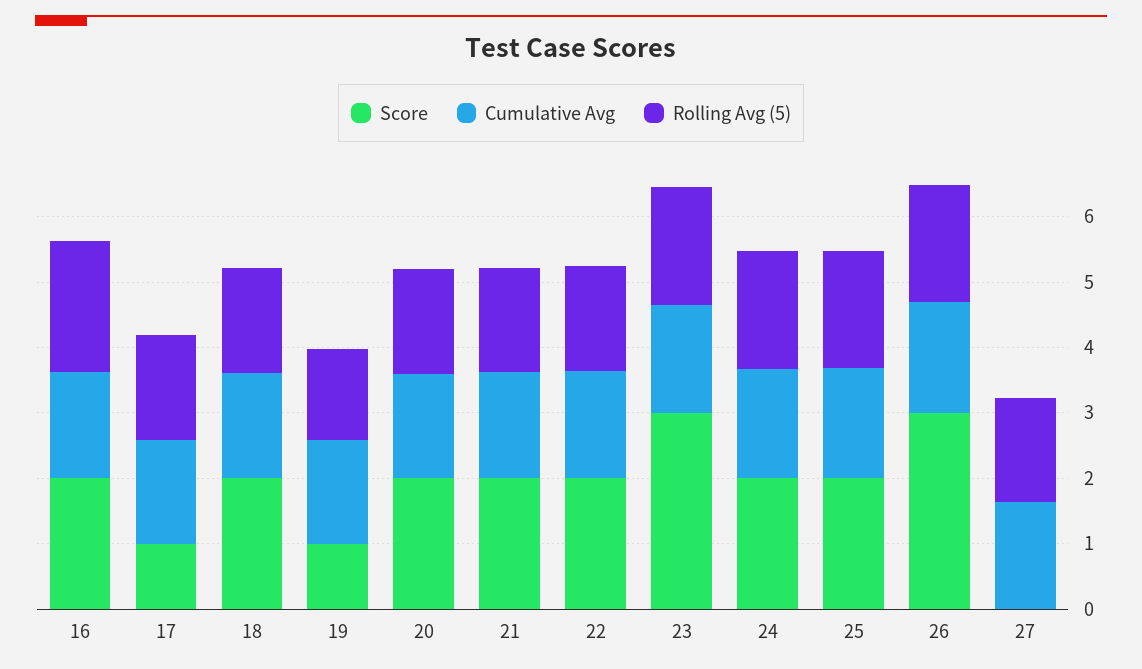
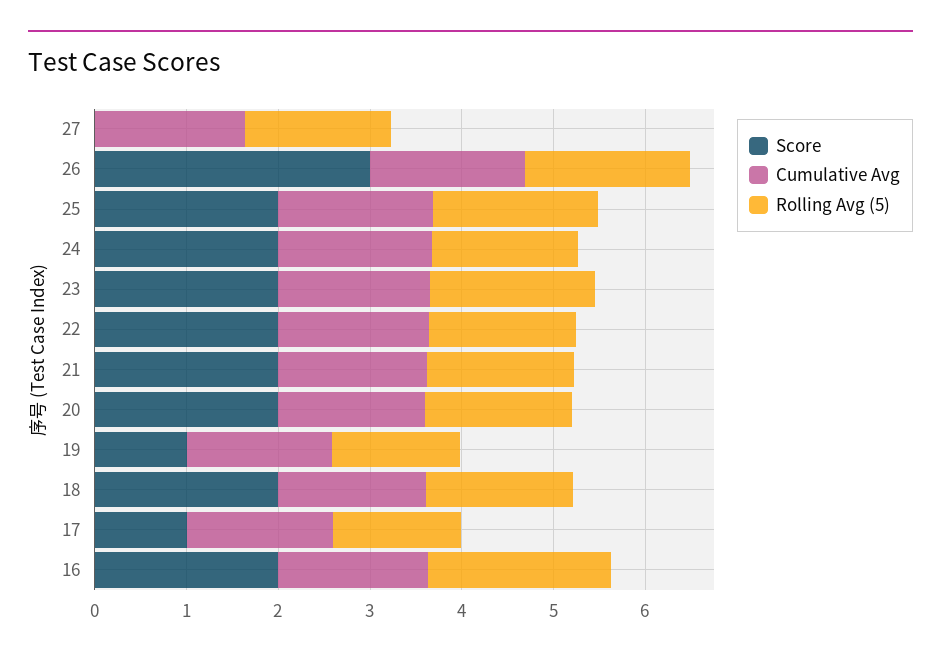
Rolling Avg (5), 17: 1.6 -> 1.4
Score, 23: 3 -> 2
Rolling Avg (5), 24: 1.8 -> 1.6

